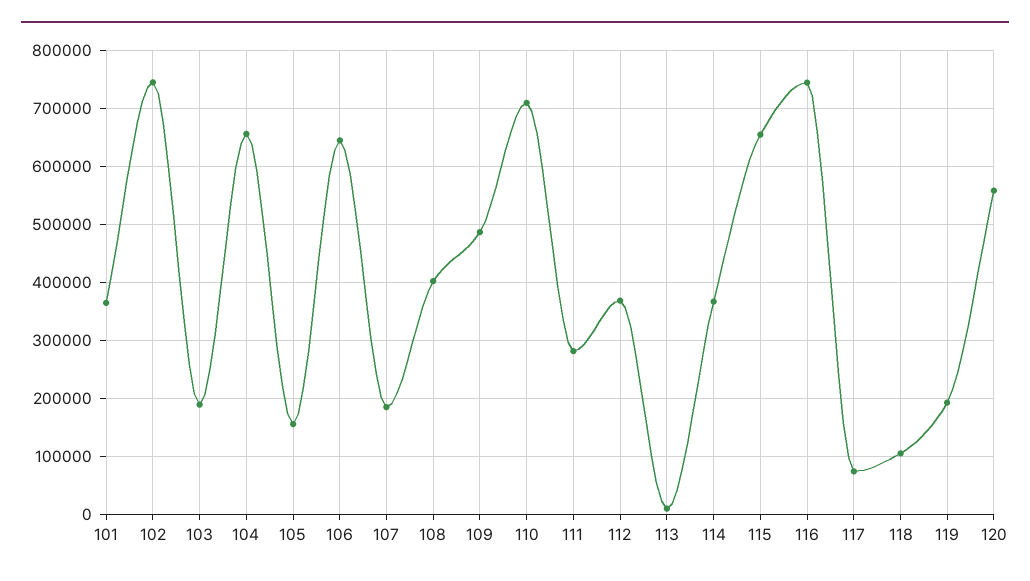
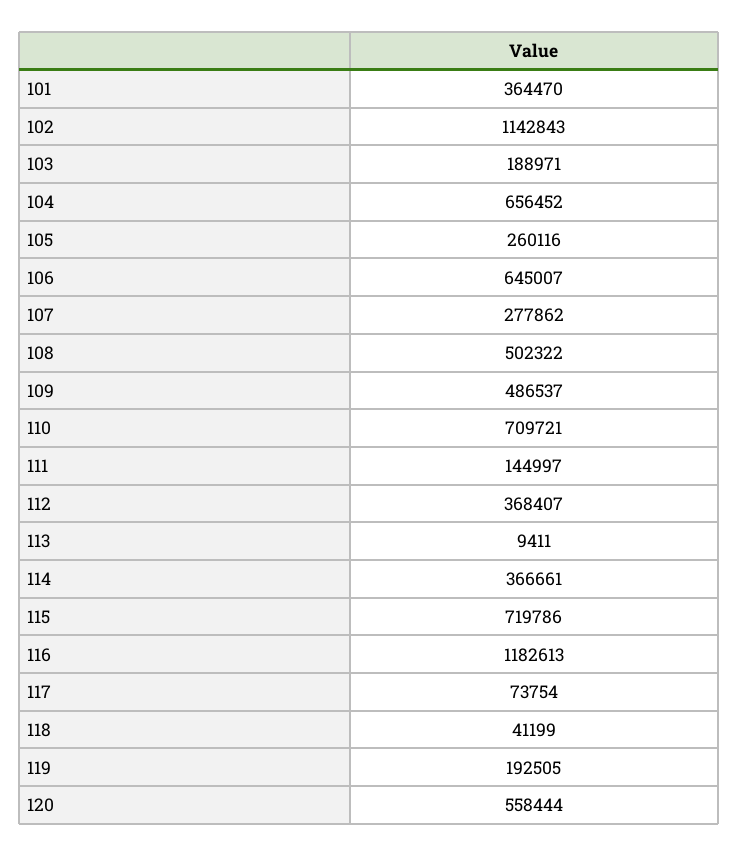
102: 740000 -> 1142843
105: 160000 -> 260116
107: 180000 -> 277862
108: 400000 -> 502322
111: 280000 -> 144997
115: 660000 -> 719786
116: 740000 -> 1182613
118: 100000 -> 41199

